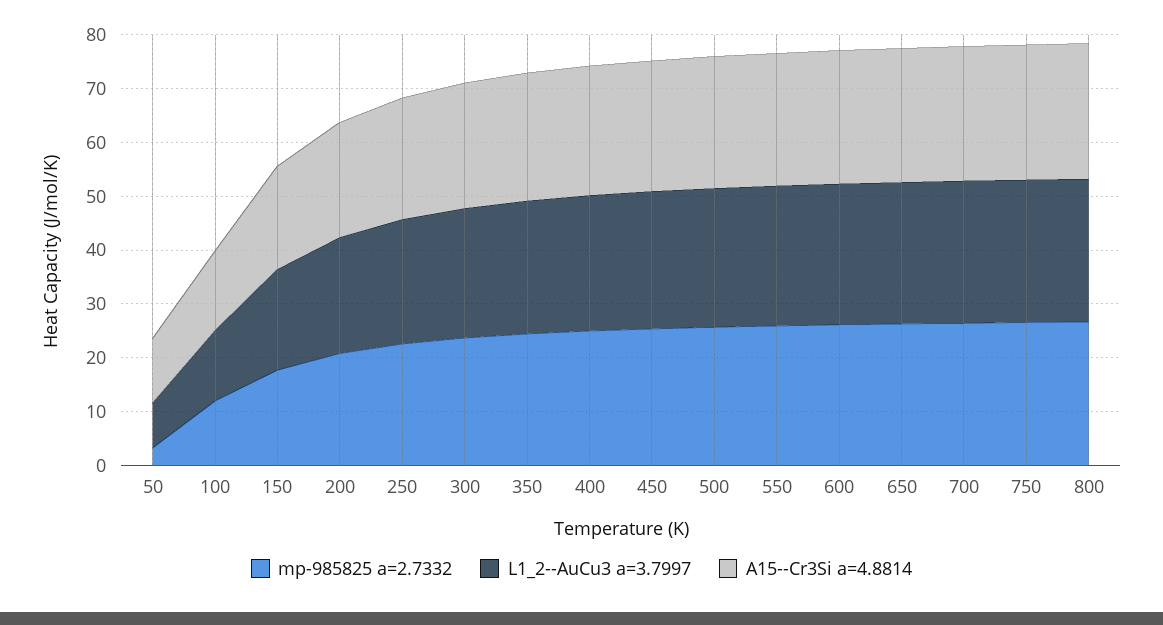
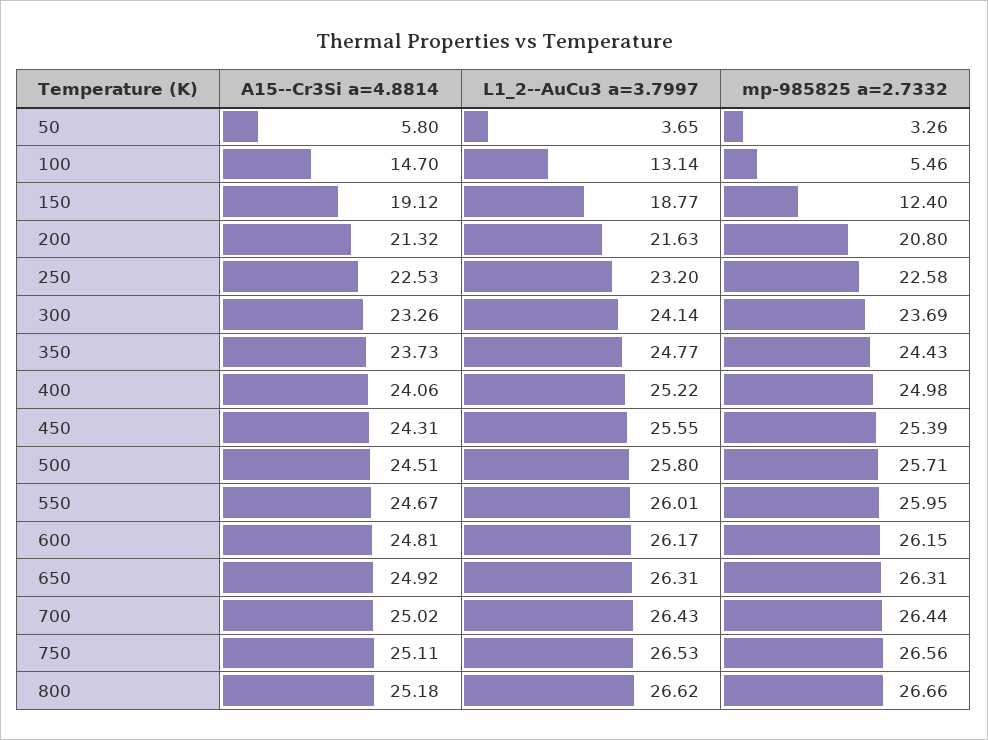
L1_2--AuCu3 a=3.7997, 50: 8 -> 3.65
A15--Cr3Si a=4.8814, 50: 12 -> 5.8
mp-985825 a=2.7332, 100: 12 -> 5.46
mp-985825 a=2.7332, 150: 18 -> 12.4

